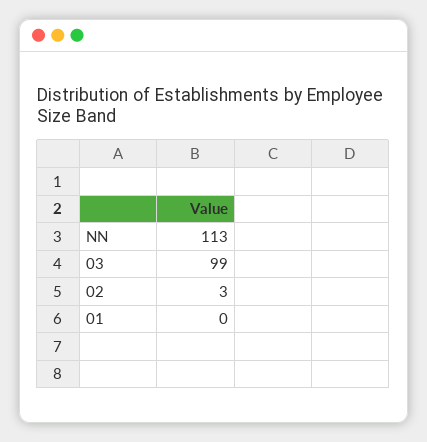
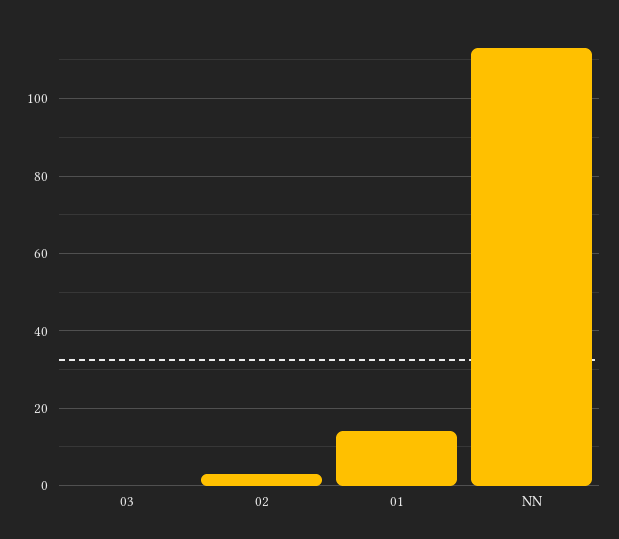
03: 99 -> 0
01: 0 -> 15

